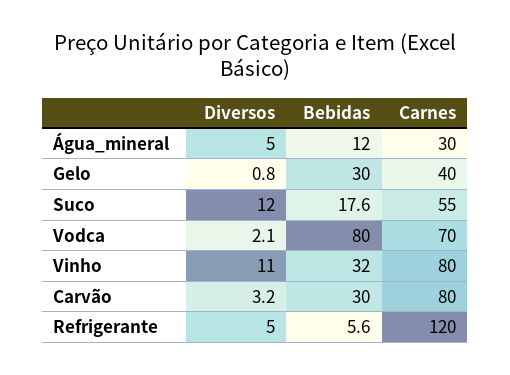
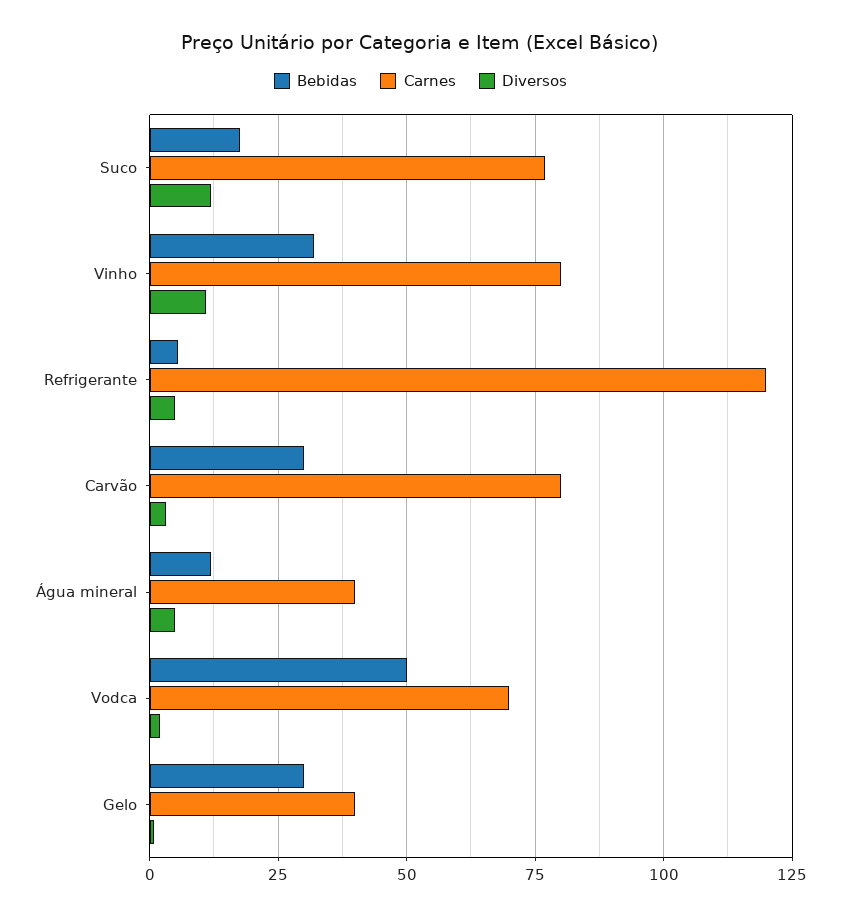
Carnes, Água_mineral: 30 -> 40
Carnes, Suco: 55 -> 77.5
Bebidas, Vodca: 80 -> 50

